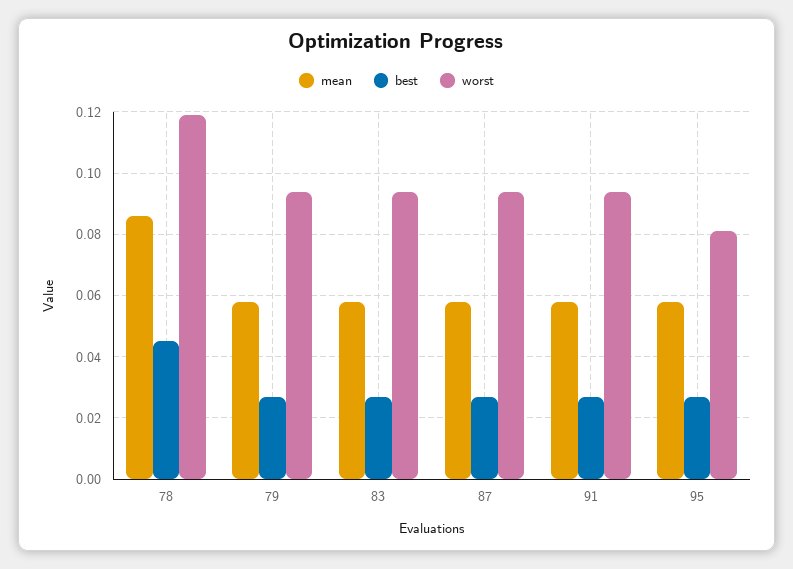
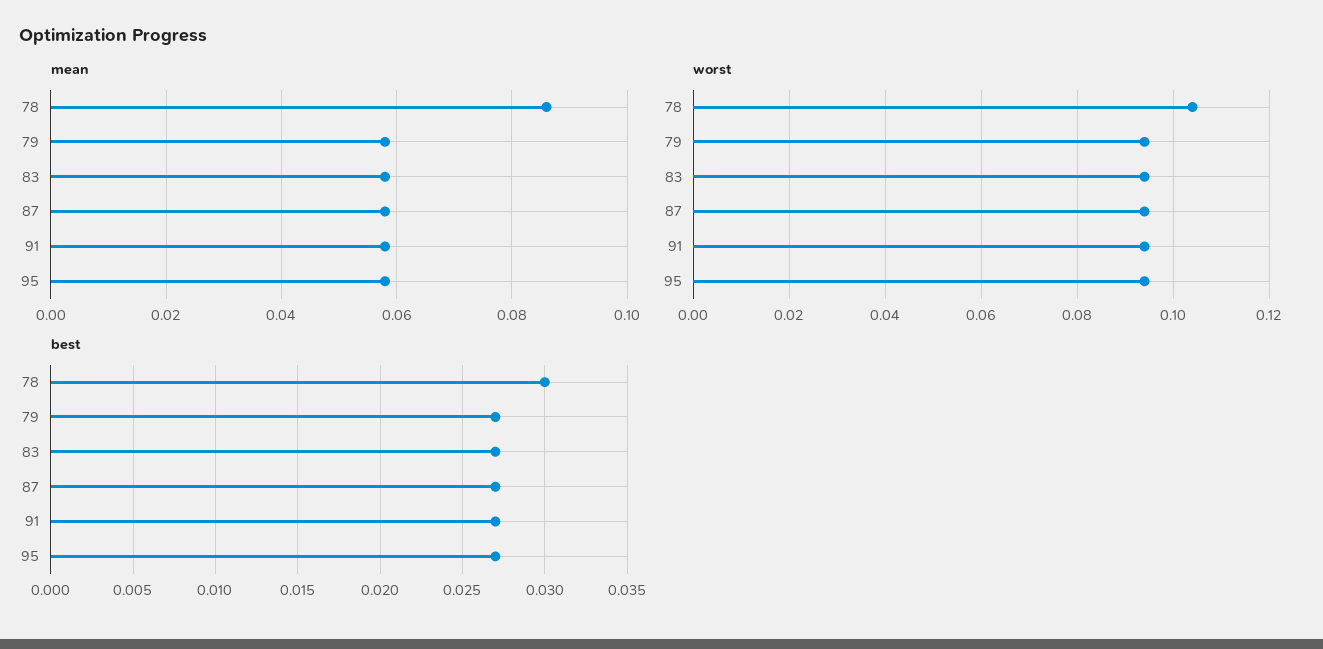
best, 78: 0.045 -> 0.03
worst, 78: 0.12 -> 0.105
worst, 95: 0.08 -> 0.095

